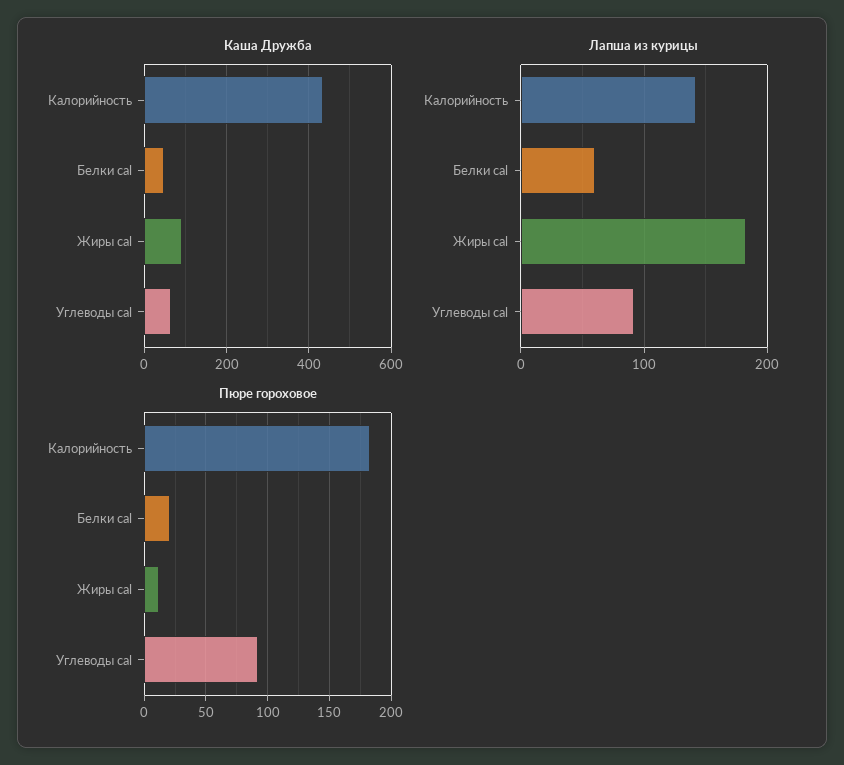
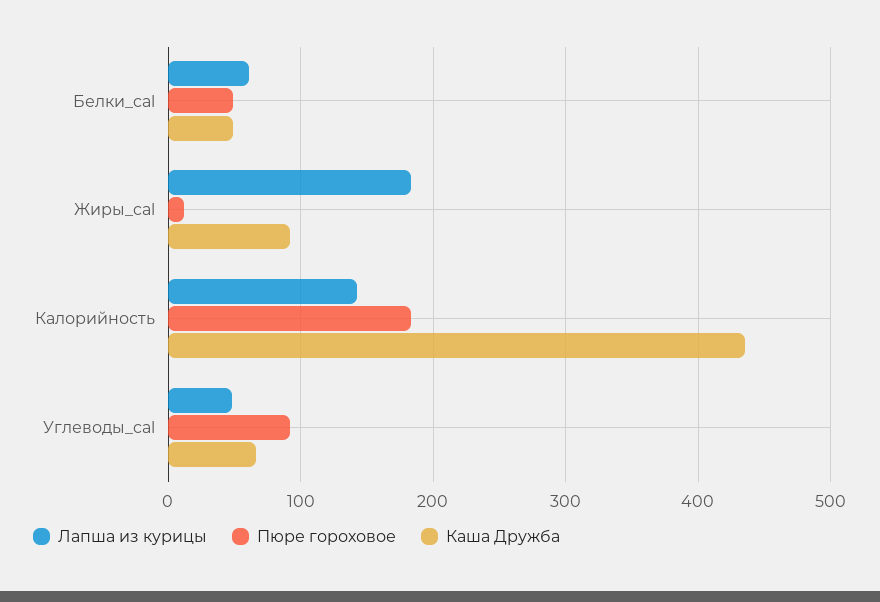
Лапша из курицы, Углеводы cal: 90 -> 50
Пюре гороховое, Белки cal: 20 -> 50

